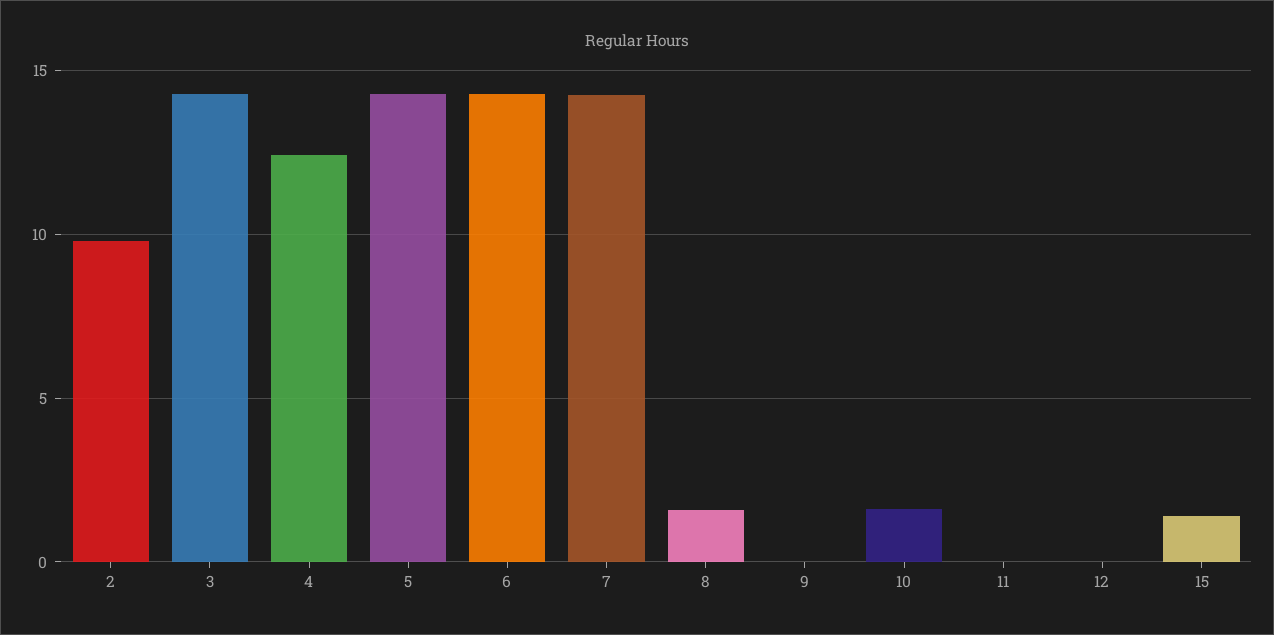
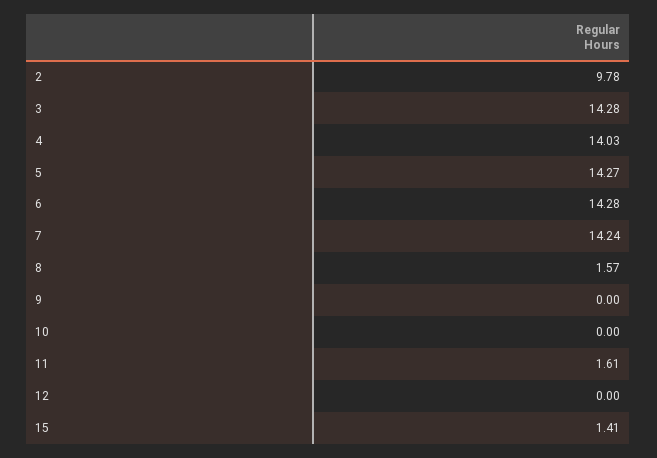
4: 12.5 -> 14.03
10: 1.5 -> 0
11: 0 -> 1.61

